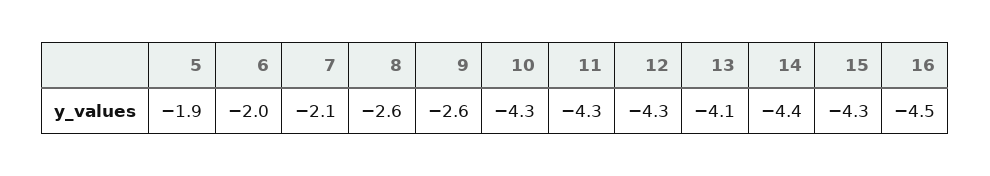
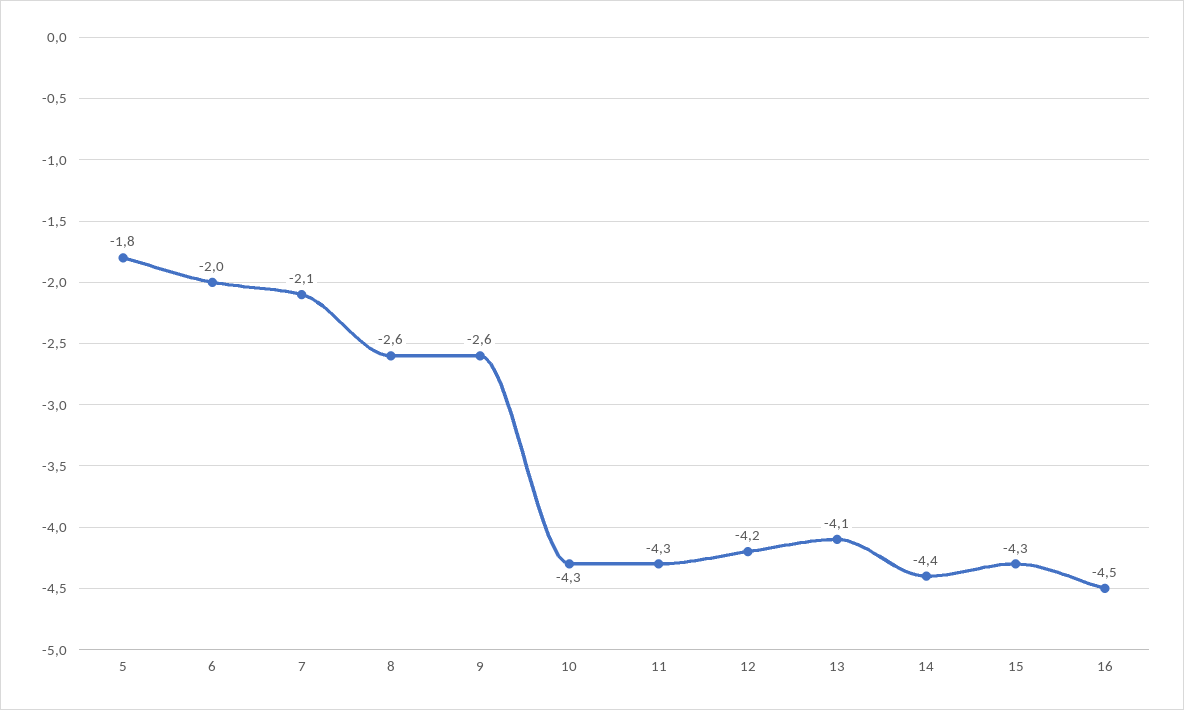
5: -1.9 -> -1.8
12: -4.3 -> -4.2

